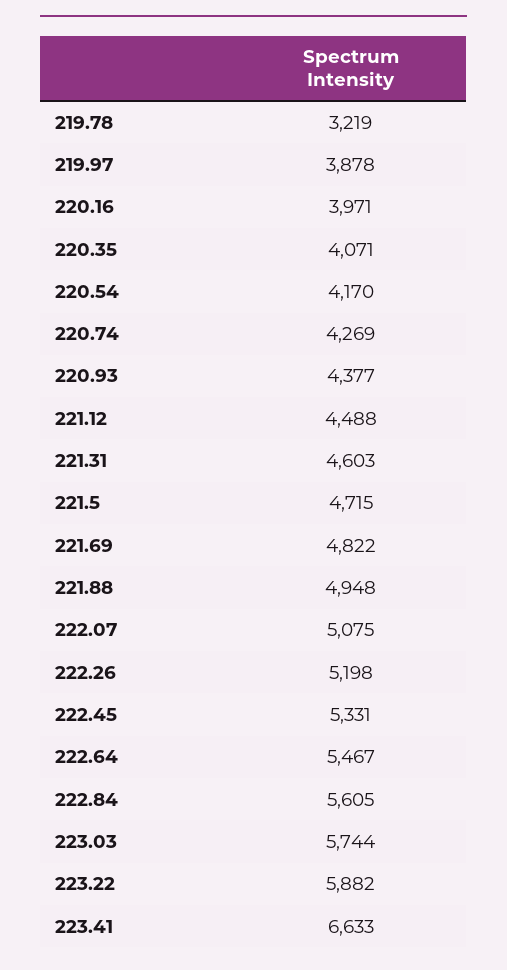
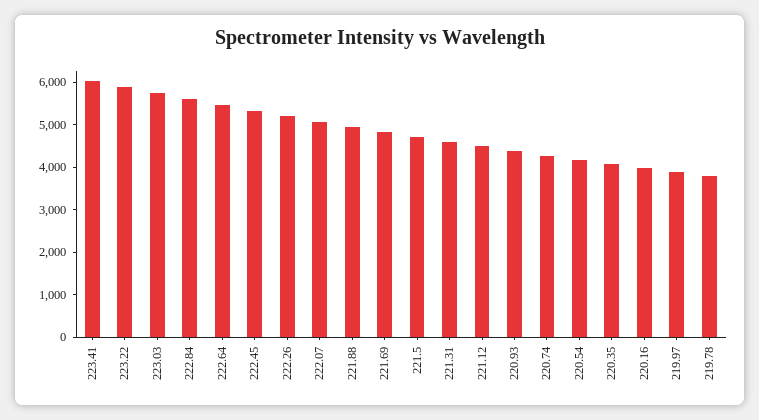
219.78: 3219 -> 3800
223.41: 6633 -> 6000

